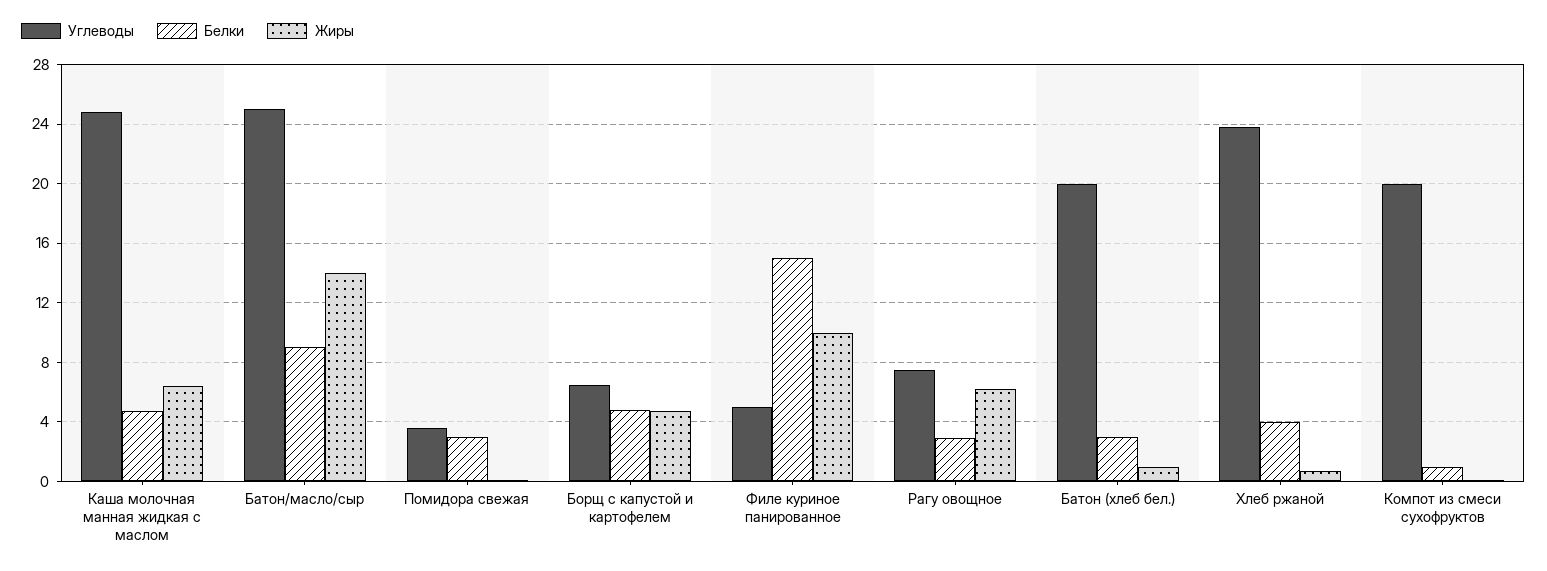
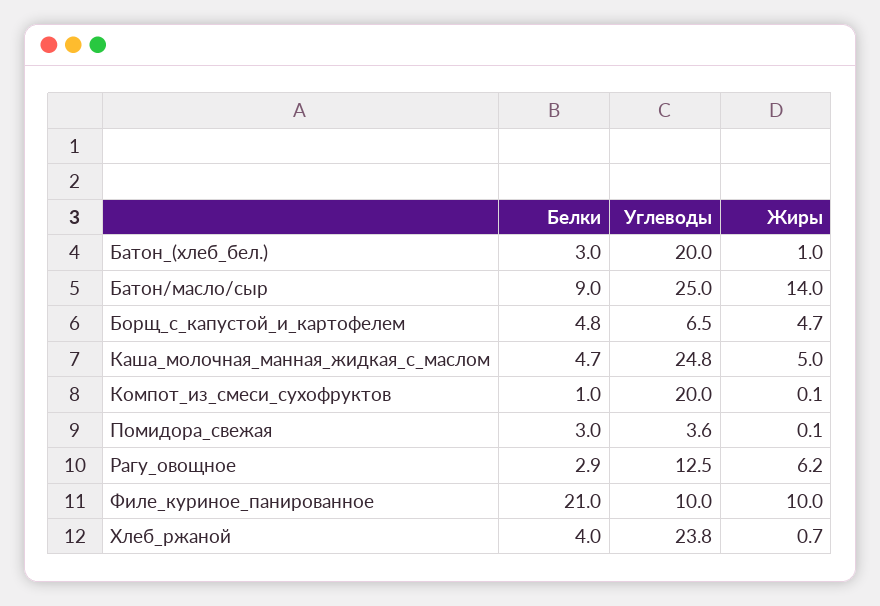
Жиры, Каша молочная манная жидкая с маслом: 6.5 -> 5
Углеводы, Филе куриное панированное: 5 -> 10
Белки, Филе куриное панированное: 15 -> 21
Углеводы, Рагу овощное: 7.5 -> 12.5

